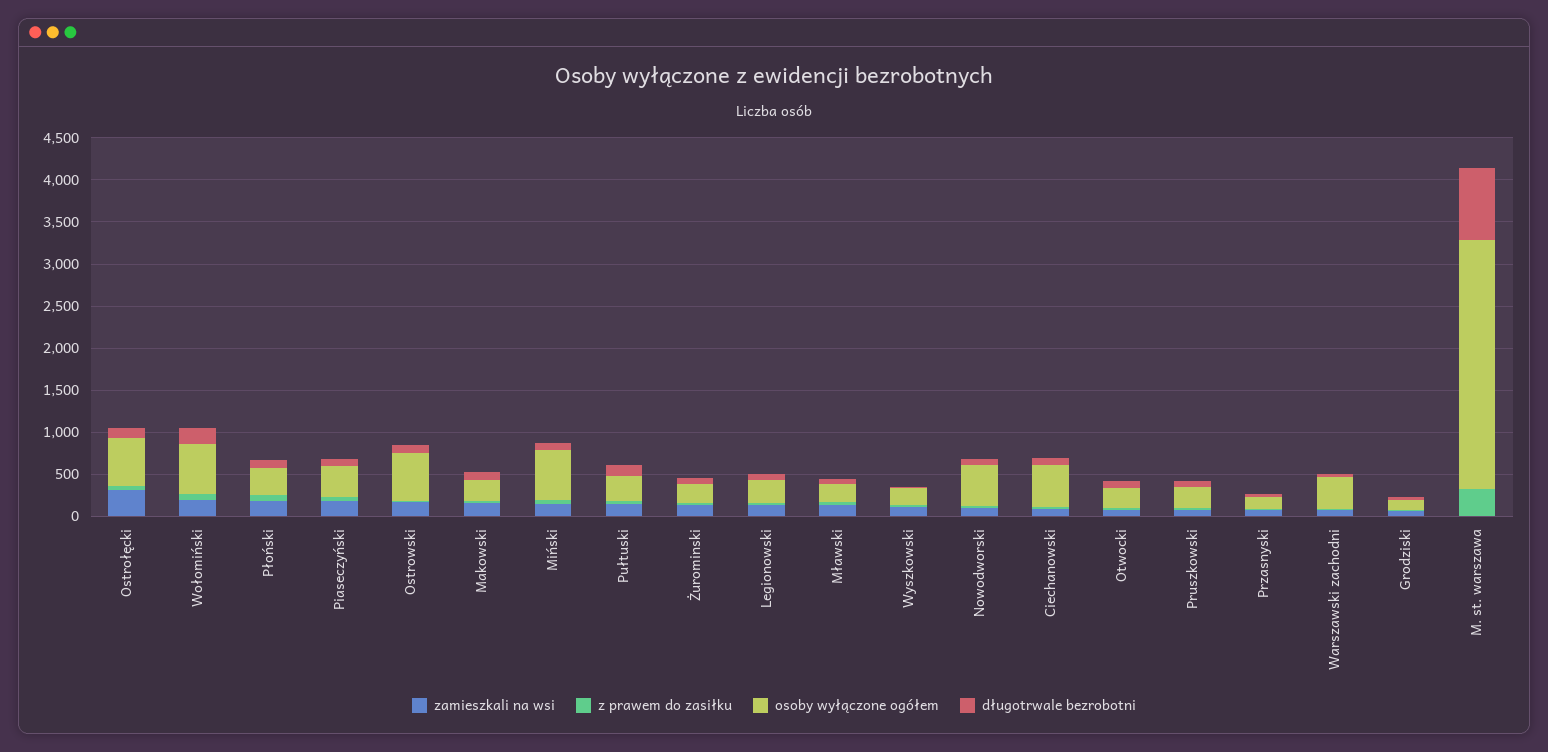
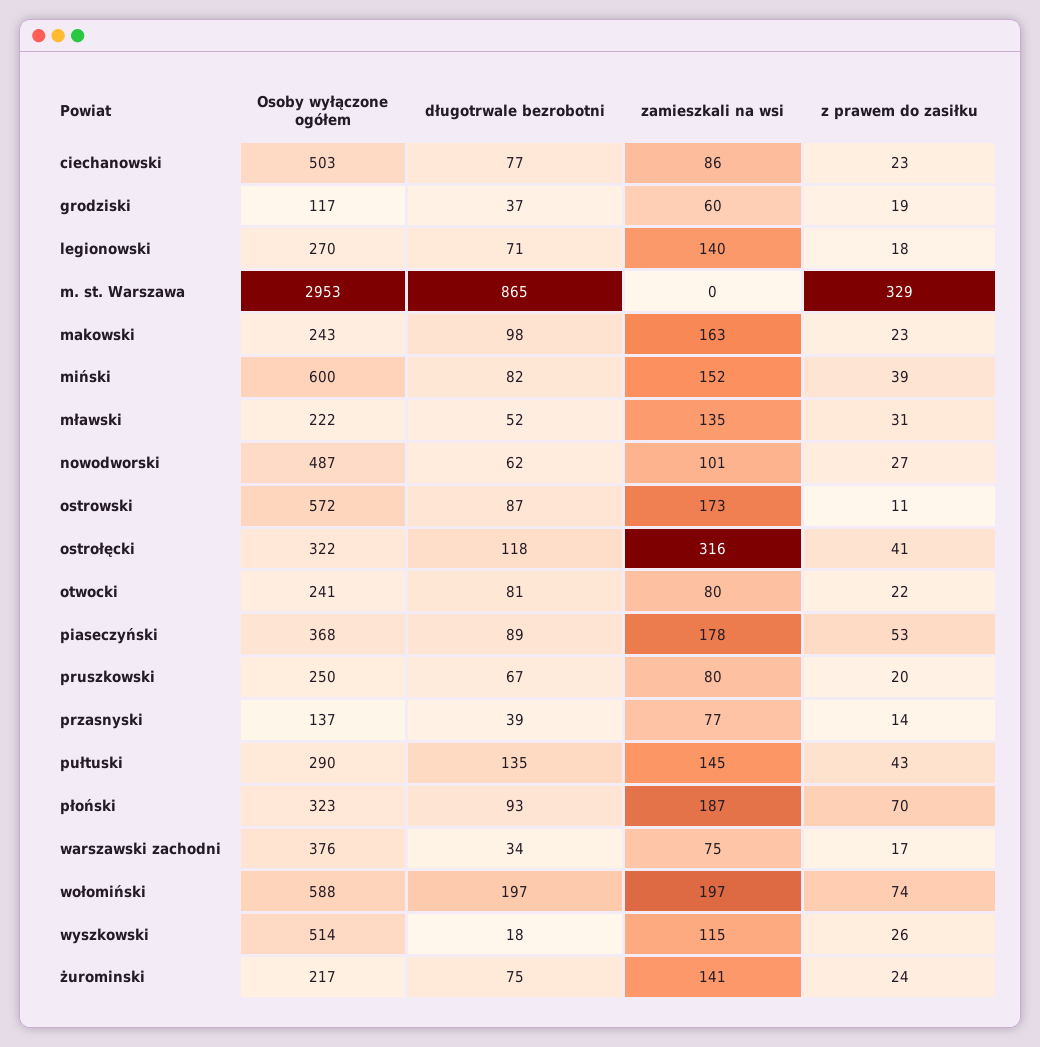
osoby wyłączone ogółem, Ostrołęcki: 600 -> 322
osoby wyłączone ogółem, Wyszkowski: 200 -> 514

